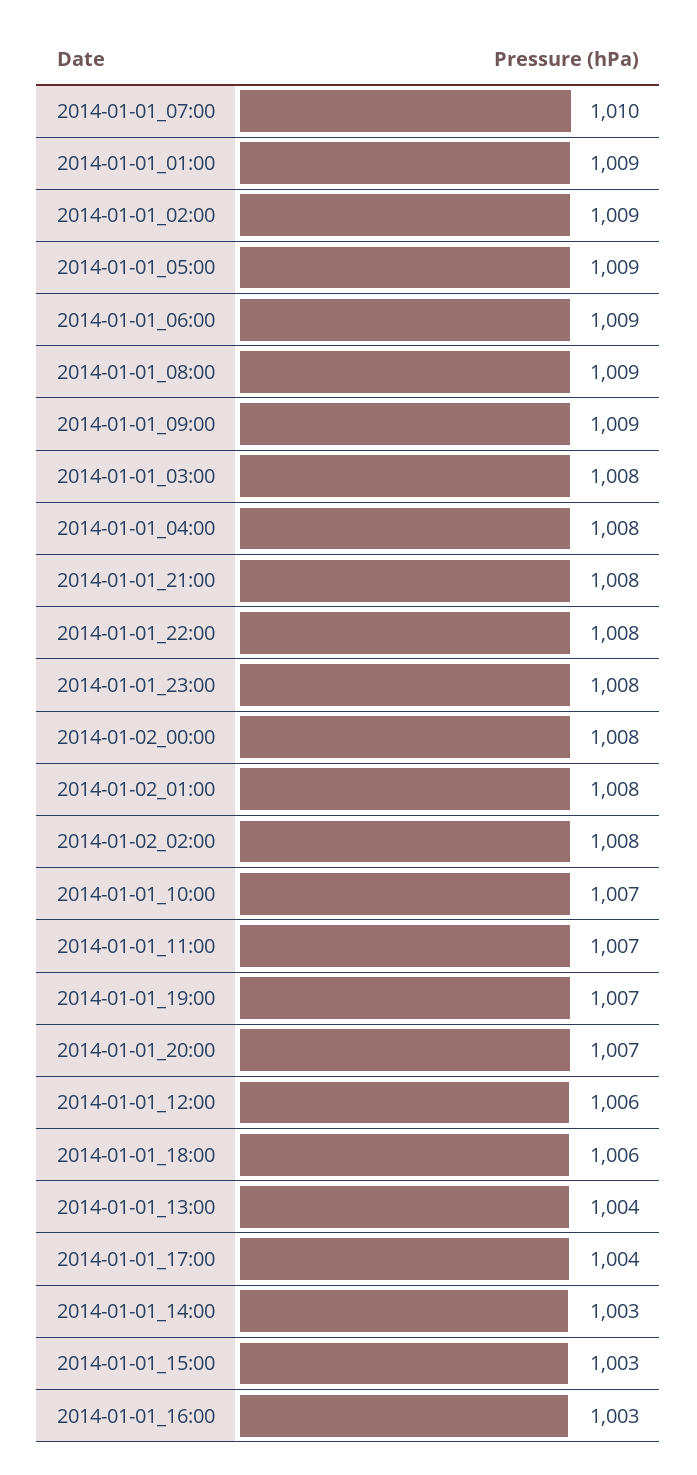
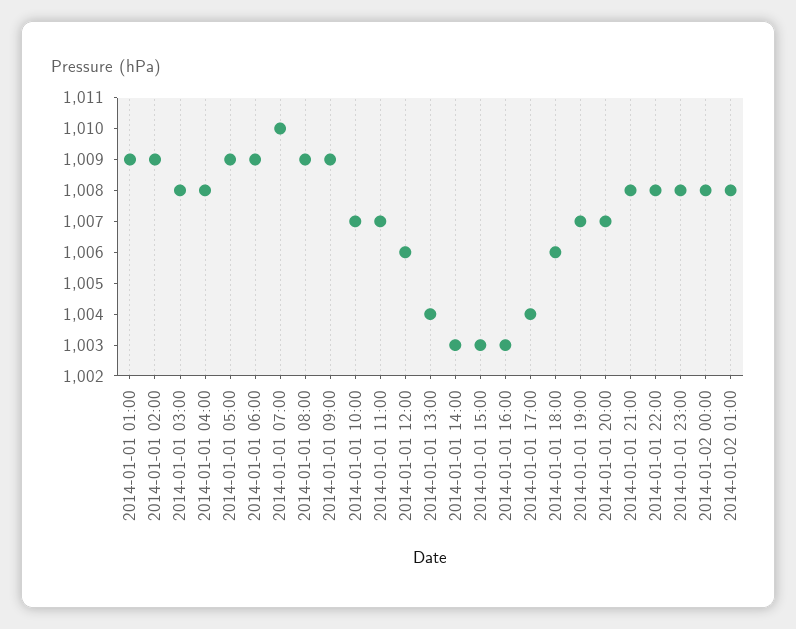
2014-01-02_02:00: 1008 -> none

